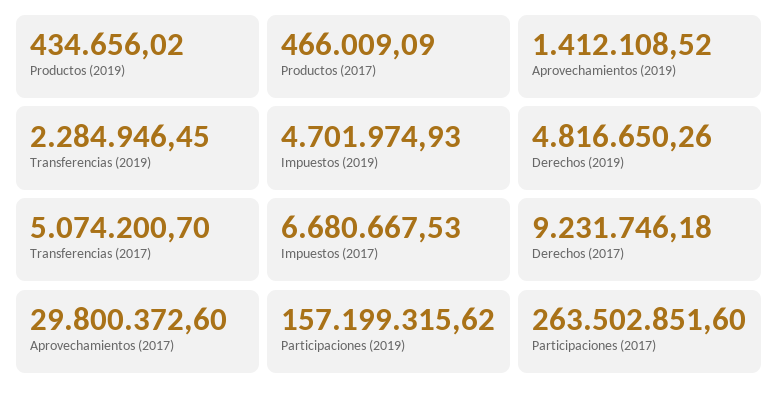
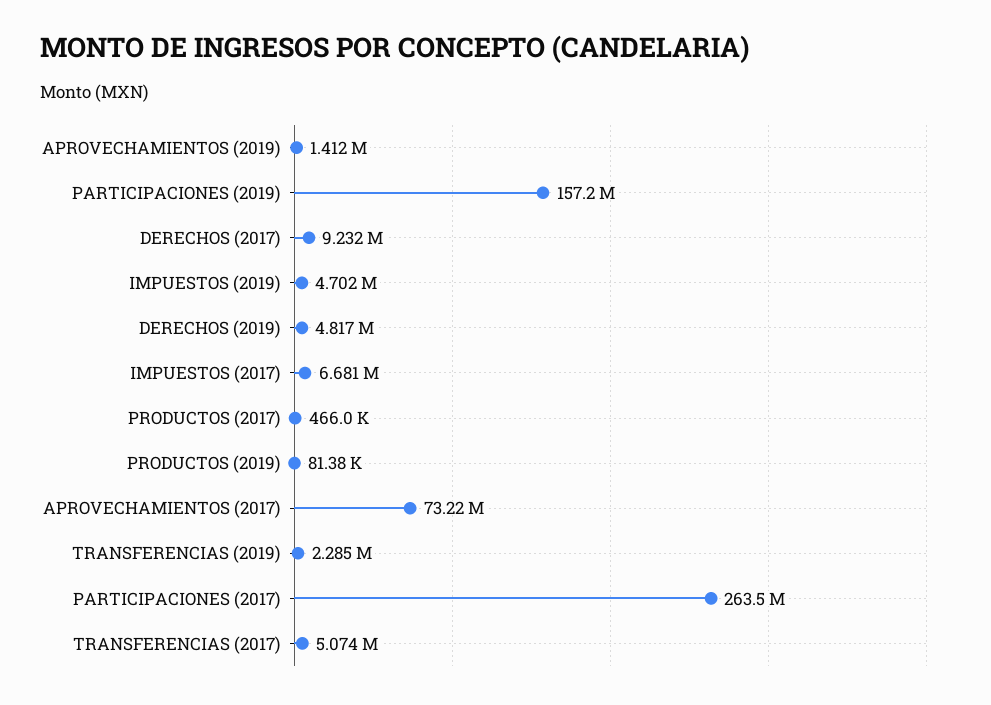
Productos (2019): 434656.02 -> 81380
Aprovechamientos (2017): 29800372.6 -> 73220000

